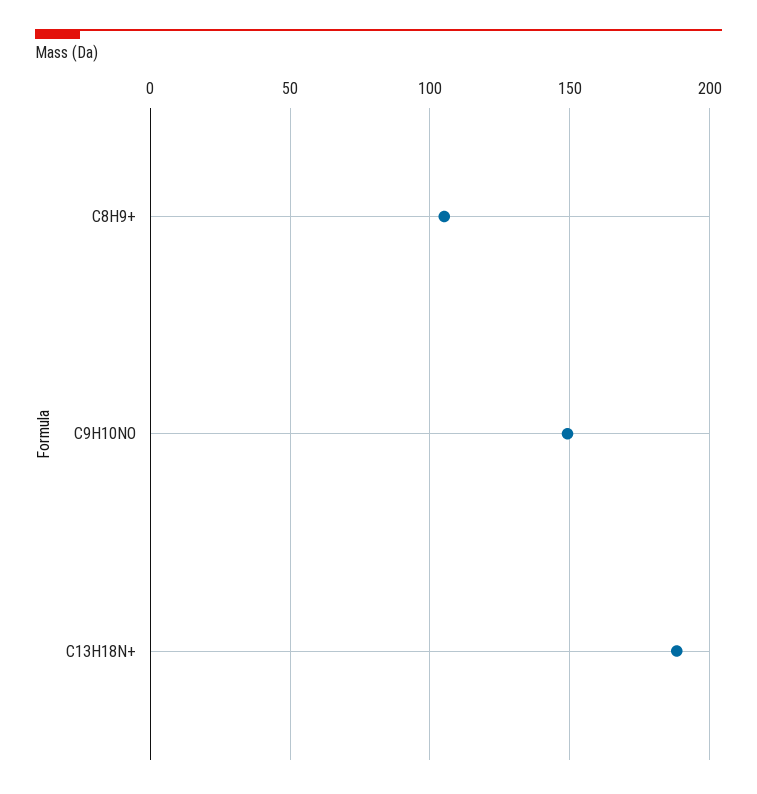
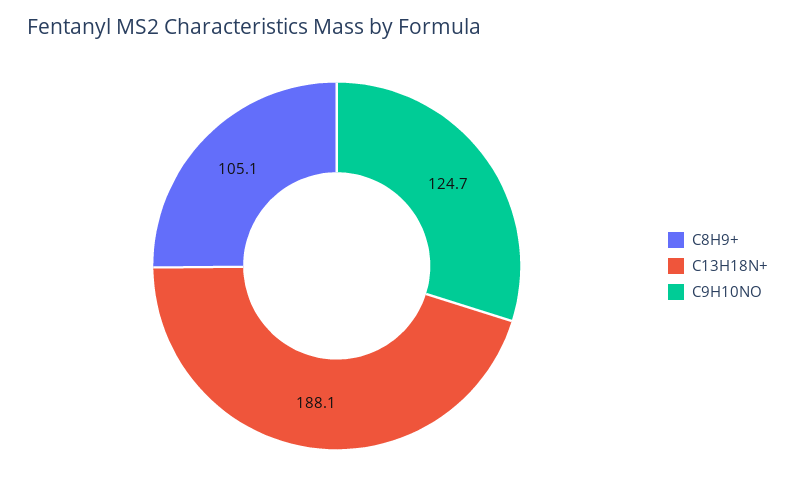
C9H10NO: 150 -> 124.7

